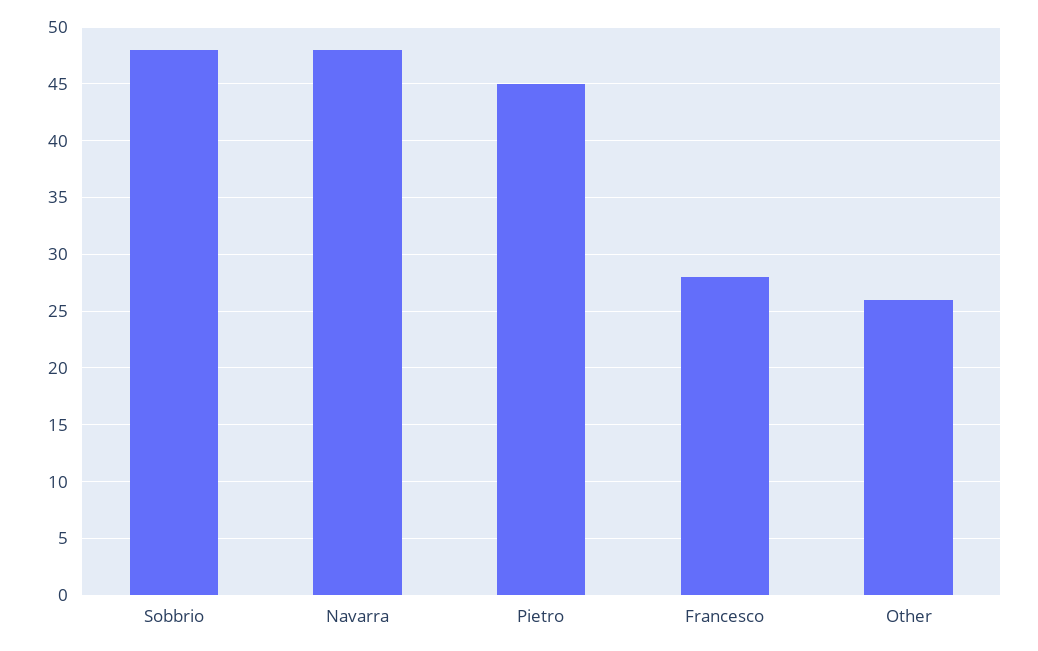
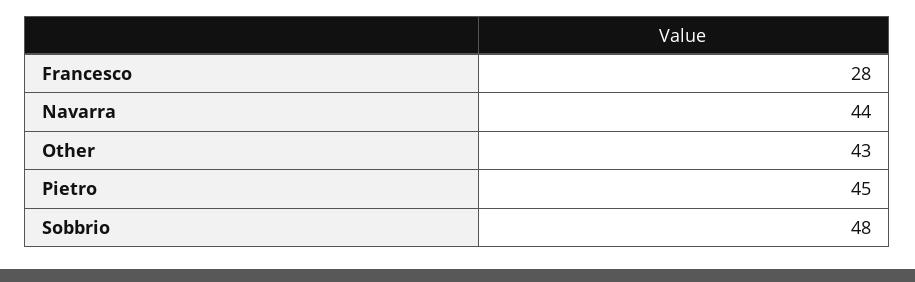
Navarra: 48 -> 44
Other: 26 -> 43

